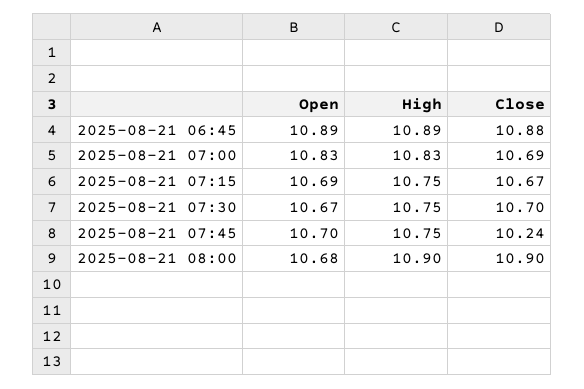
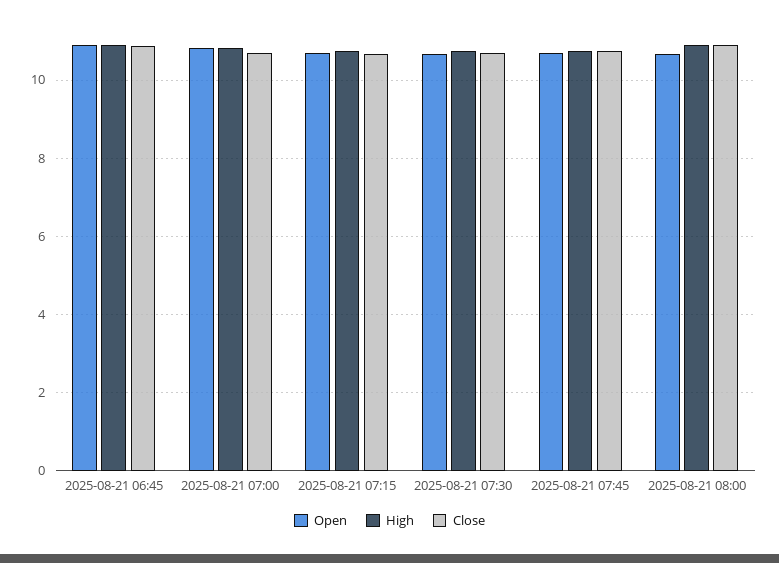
Close, 2025-08-21 07:45: 10.24 -> 10.8

